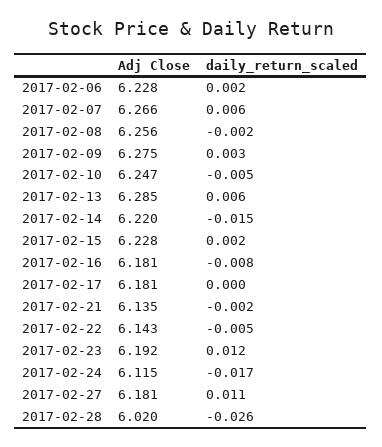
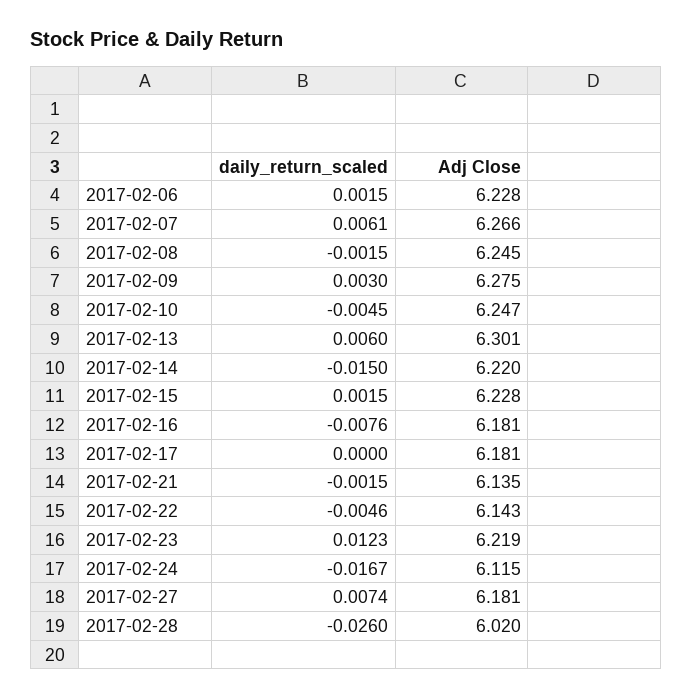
Adj Close, 2017-02-08: 6.256 -> 6.245
Adj Close, 2017-02-13: 6.285 -> 6.301
Adj Close, 2017-02-23: 6.192 -> 6.219
daily_return_scaled, 2017-02-27: 0.011 -> 0.0074

